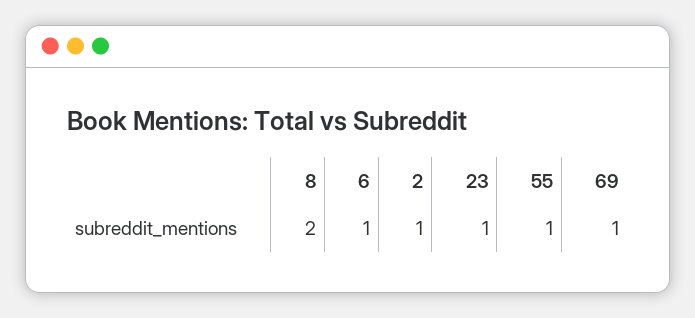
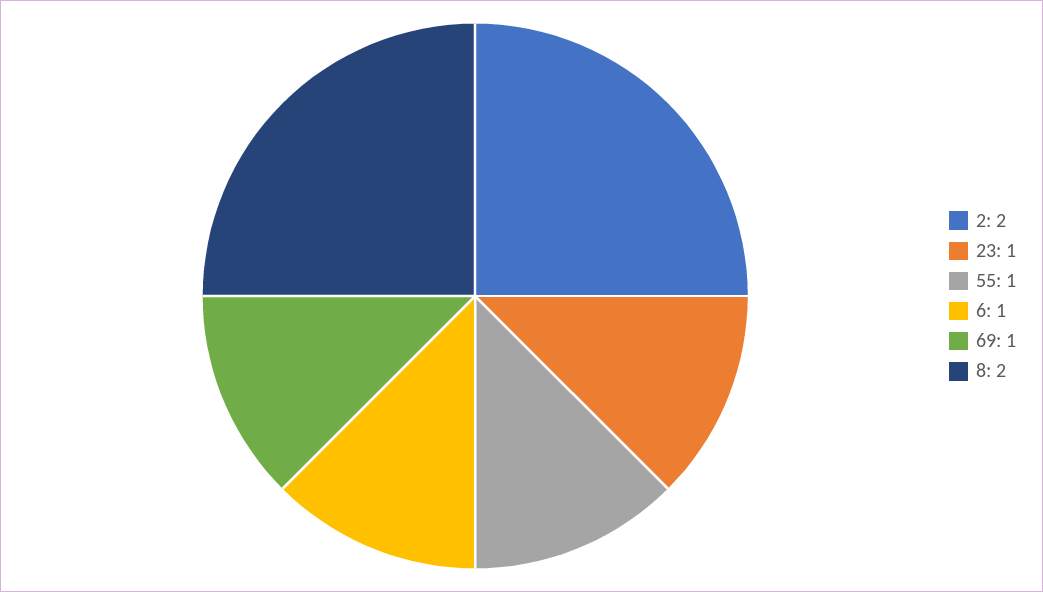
2: 1 -> 2

